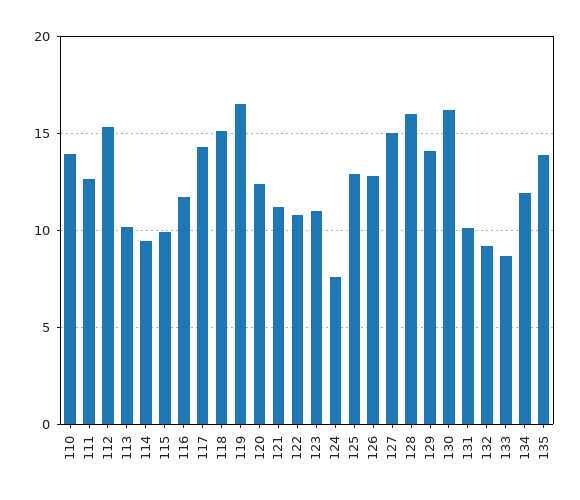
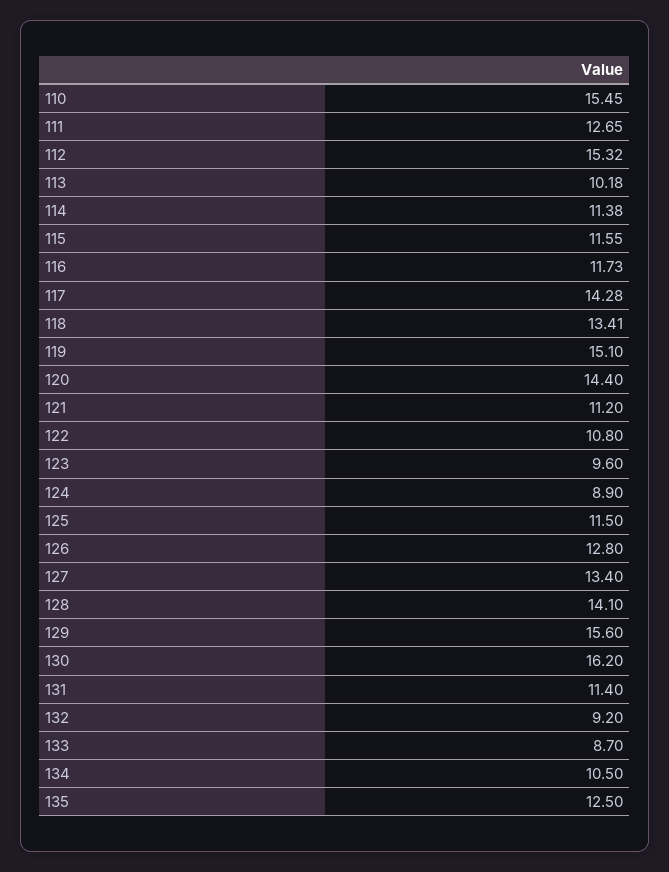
110: 14 -> 15.45
114: 9.5 -> 11.38
115: 10 -> 11.55
118: 15 -> 13.41
119: 16.5 -> 15.1
120: 12.5 -> 14.4
123: 11 -> 9.6
124: 7.5 -> 8.9
125: 13 -> 11.5
127: 15 -> 13.4
128: 16 -> 14.1
129: 14 -> 15.6
131: 10 -> 11.4
134: 12 -> 10.5
135: 14 -> 12.5

